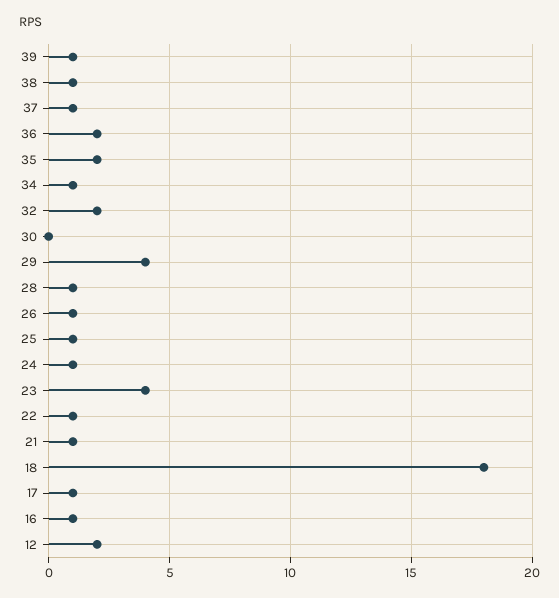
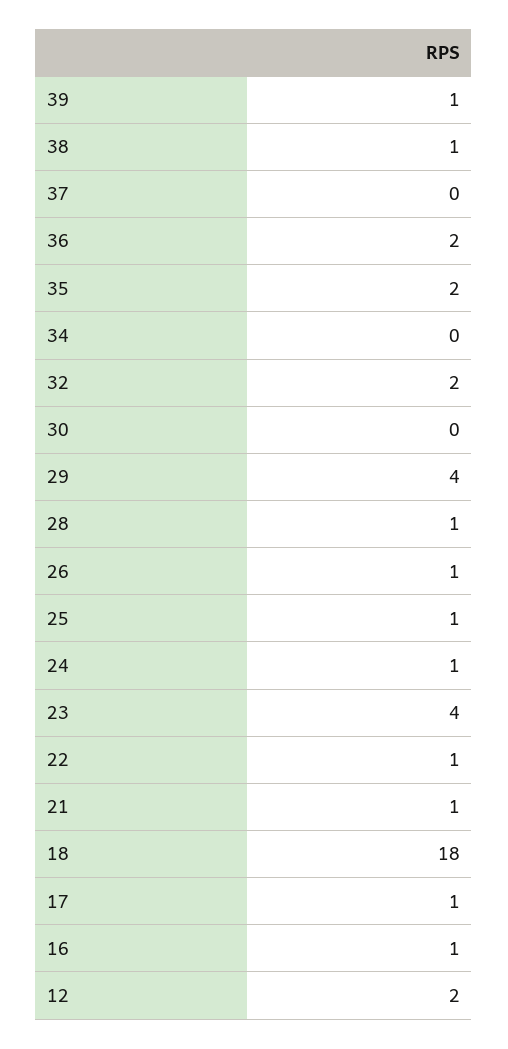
37: 1 -> 0
34: 1 -> 0

